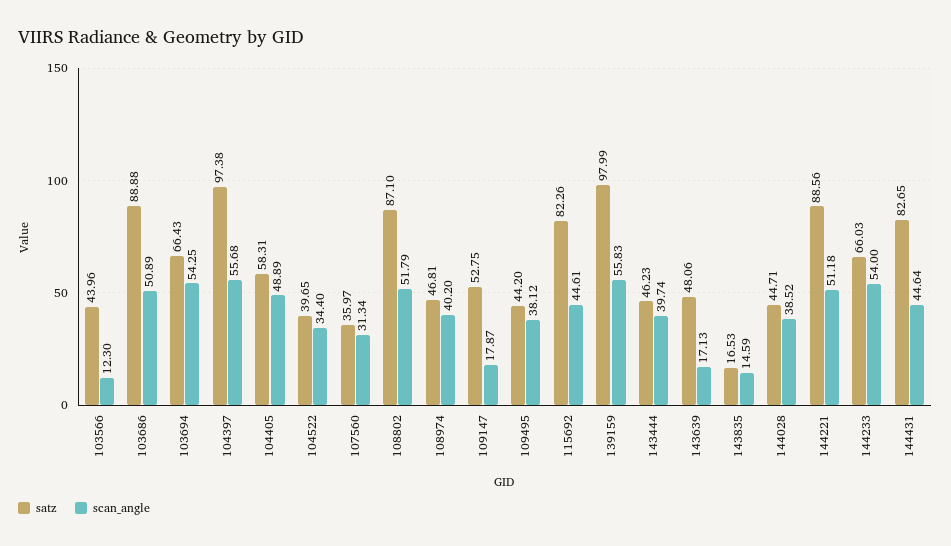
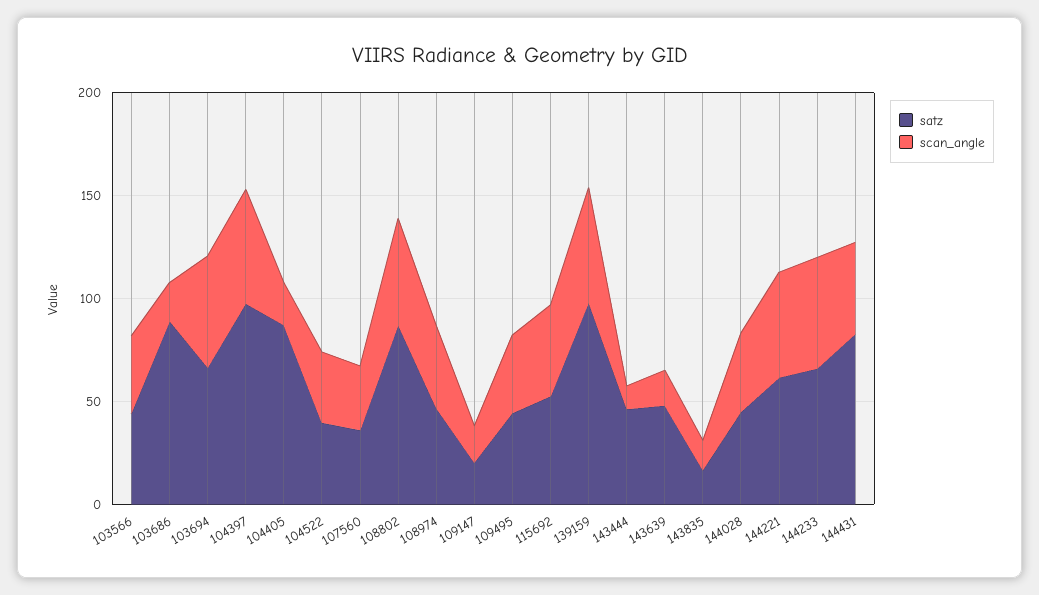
scan_angle, 103566: 12.3 -> 40
scan_angle, 103686: 50.89 -> 20
satz, 104405: 58.31 -> 90
scan_angle, 104405: 48.89 -> 20
satz, 109147: 52.75 -> 20
satz, 115692: 82.26 -> 50
scan_angle, 143444: 39.74 -> 10
satz, 144221: 88.56 -> 60

